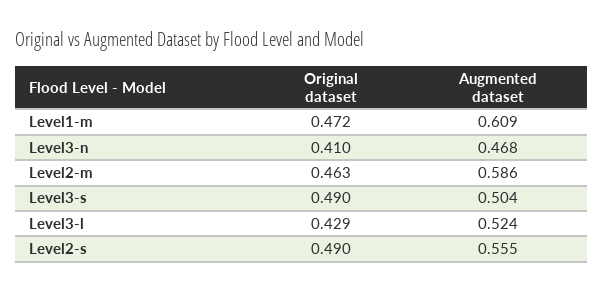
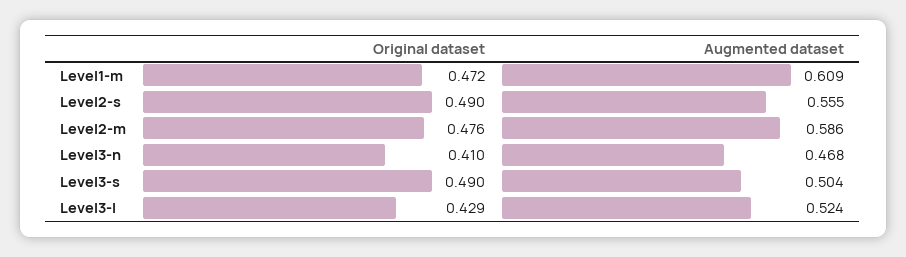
Original dataset, Level2-m: 0.463 -> 0.476

